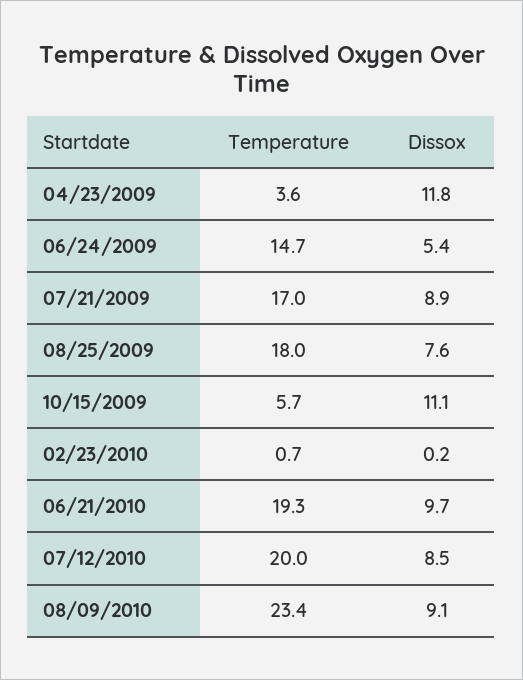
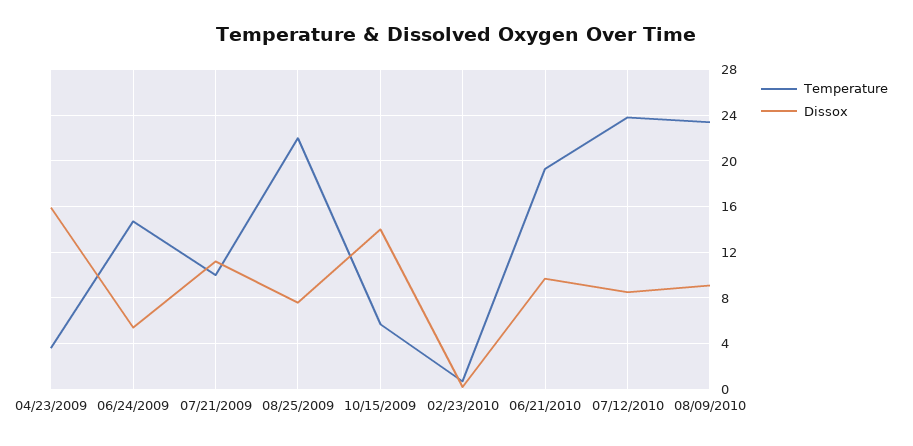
Dissox, 04/23/2009: 11.8 -> 16
Temperature, 07/21/2009: 17 -> 10
Dissox, 07/21/2009: 8.9 -> 11
Temperature, 08/25/2009: 18 -> 22
Dissox, 10/15/2009: 11.1 -> 14
Temperature, 07/12/2010: 20 -> 24

